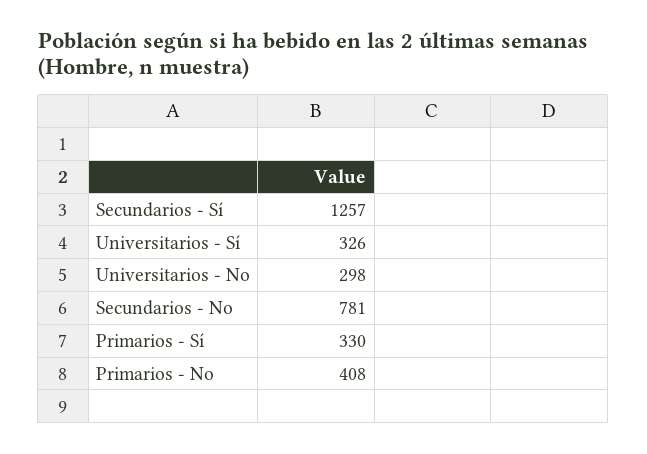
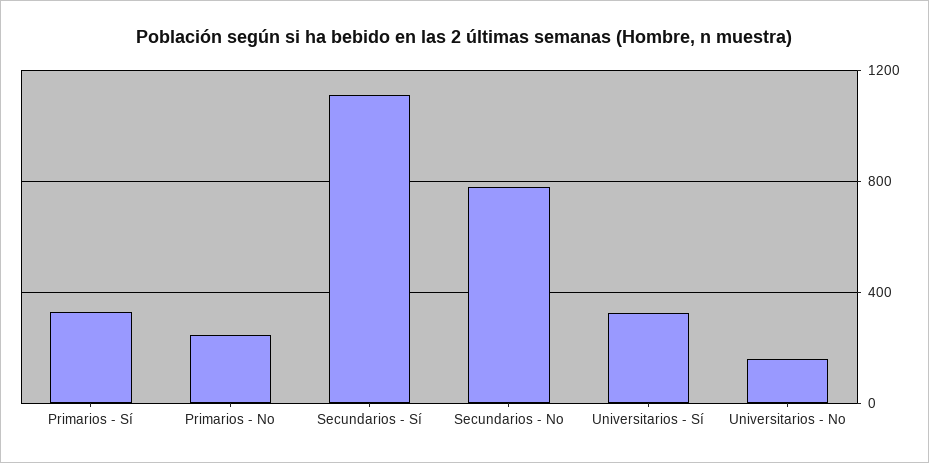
Secundarios - Sí: 1257 -> 1100
Universitarios - No: 298 -> 150
Primarios - No: 408 -> 250

